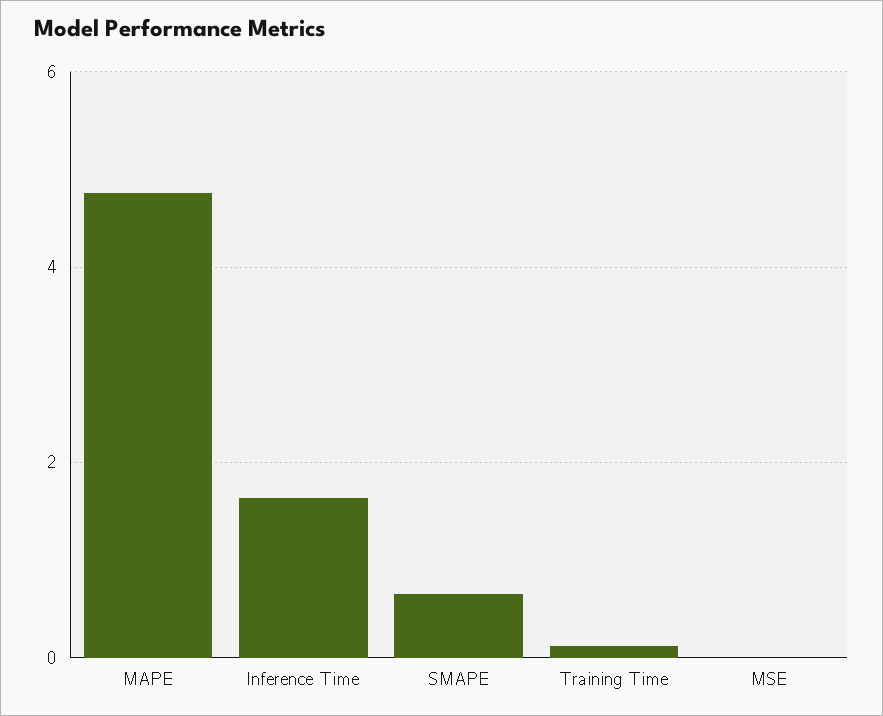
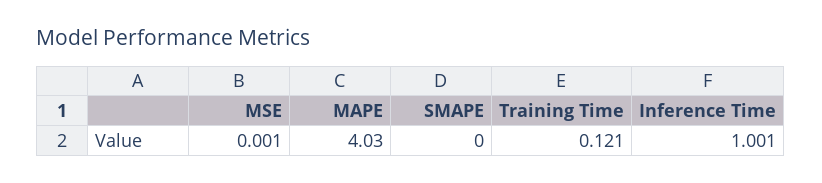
MAPE: 4.8 -> 4.03
Inference Time: 1.6 -> 1.001
SMAPE: 0.6 -> 0

